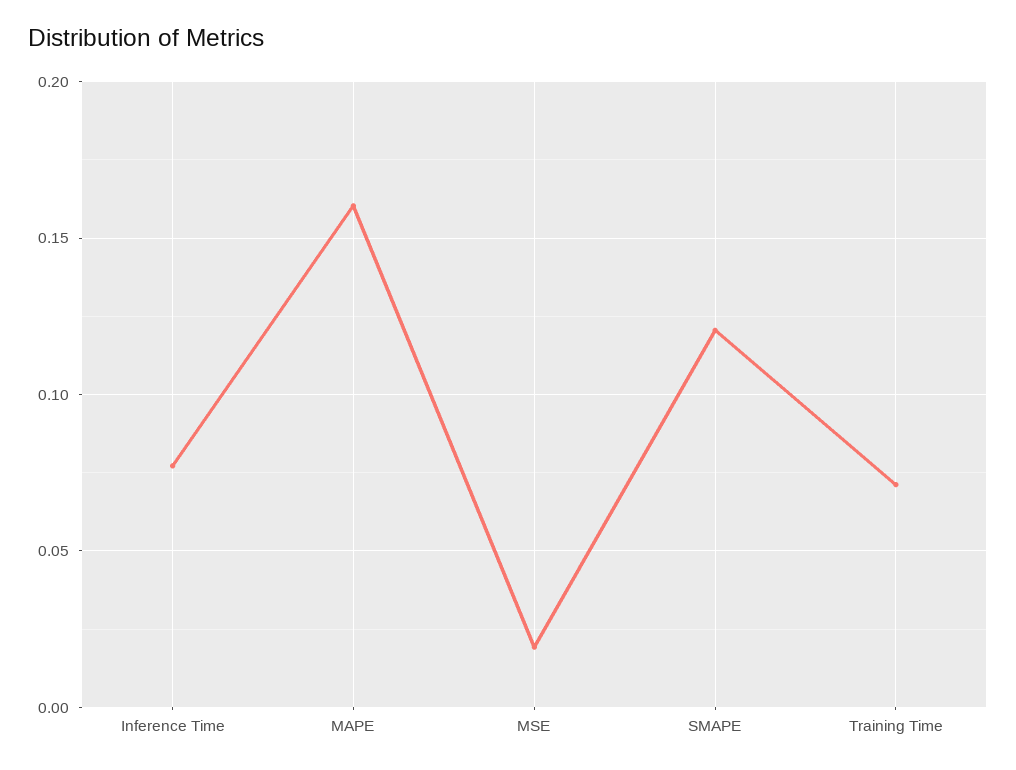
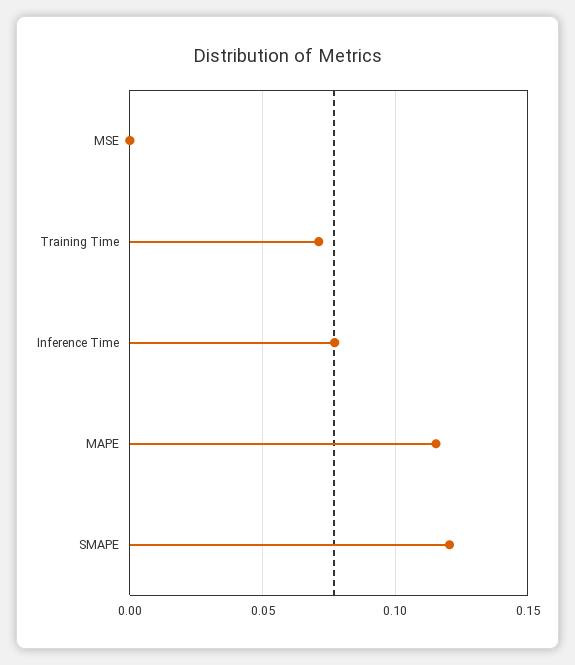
MAPE: 0.16 -> 0.115
MSE: 0.02 -> 0

